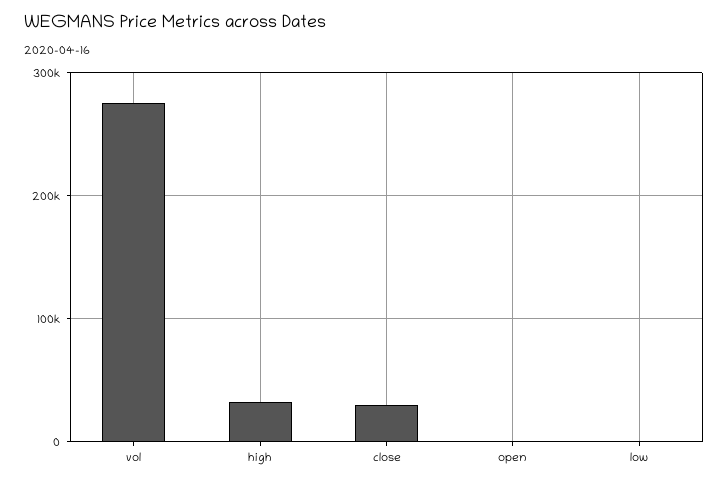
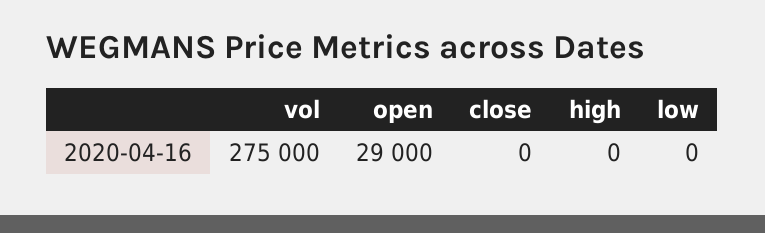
high: 30000 -> 0
close: 30000 -> 0
open: 0 -> 29000

